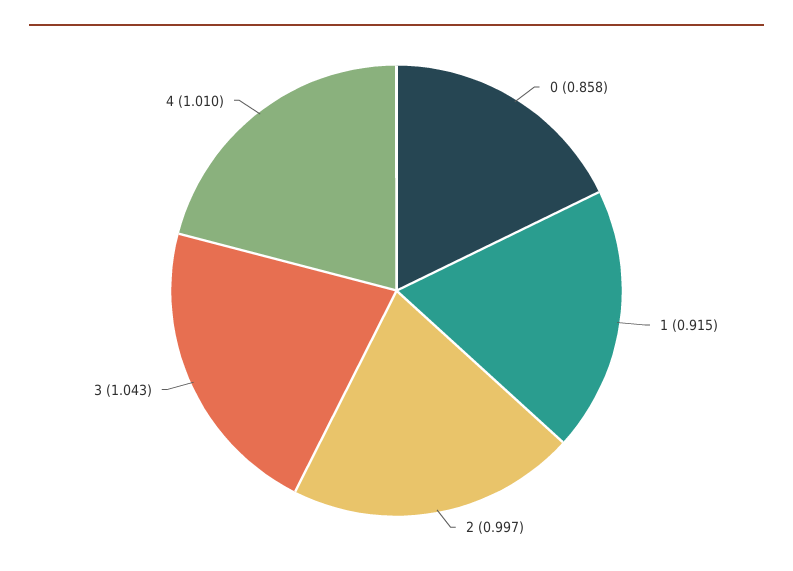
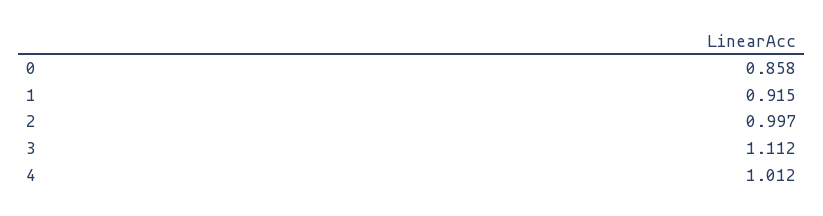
3: 1.043 -> 1.112
4: 1.01 -> 1.012

